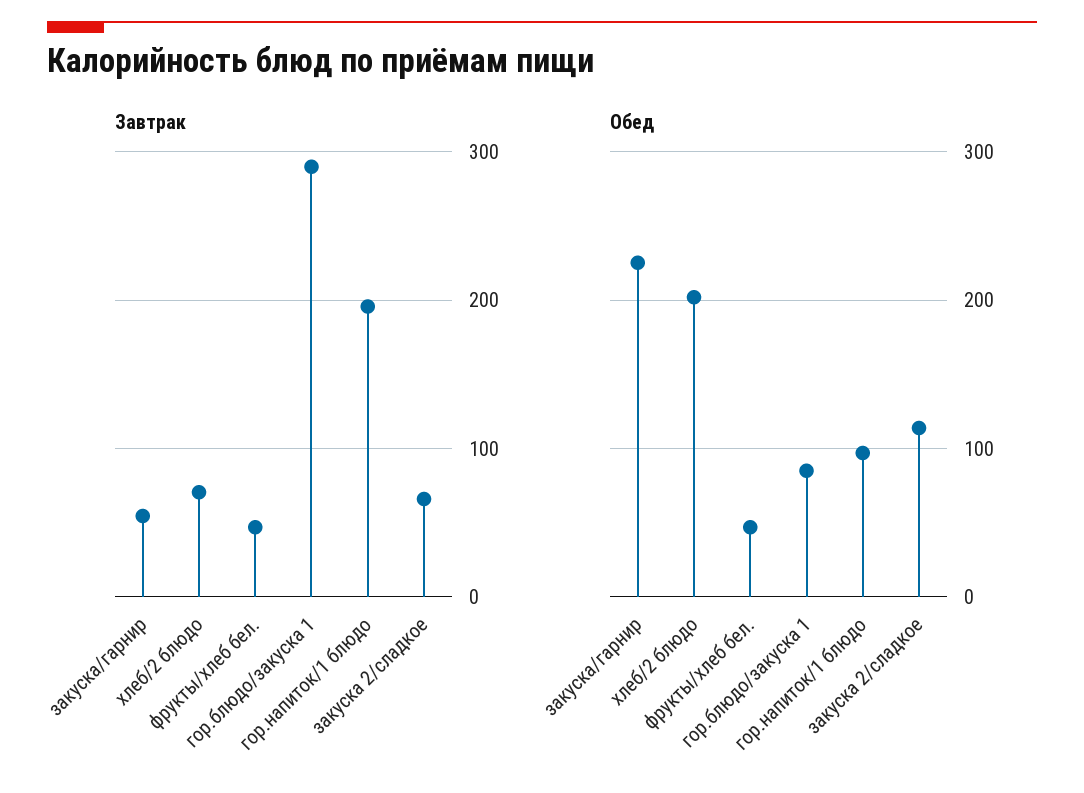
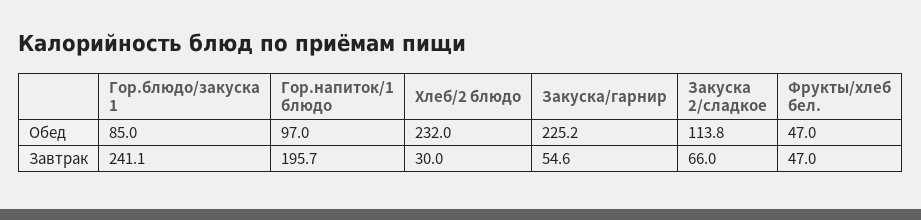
Завтрак, хлеб/2 блюдо: 70 -> 30
Завтрак, гор.блюдо/закуска 1: 290 -> 241.1
Обед, хлеб/2 блюдо: 200 -> 232

